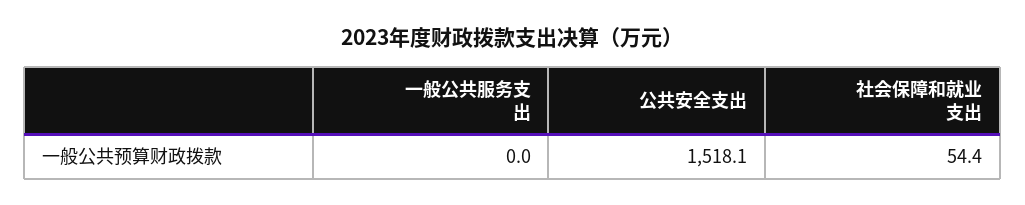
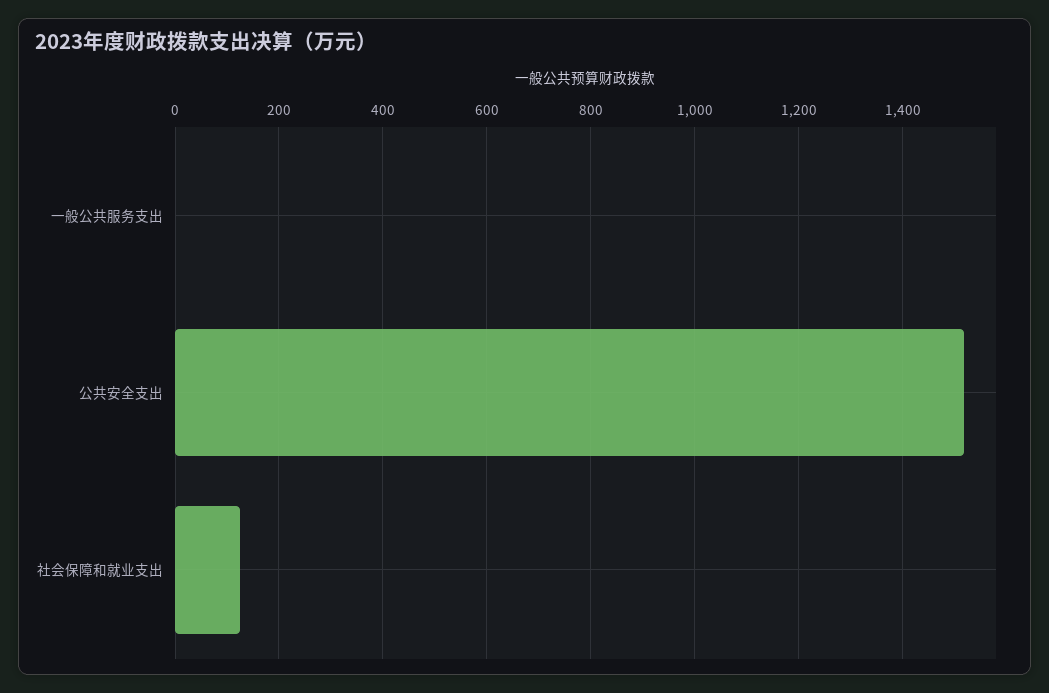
社会保障和就业支出: 54.4 -> 120

